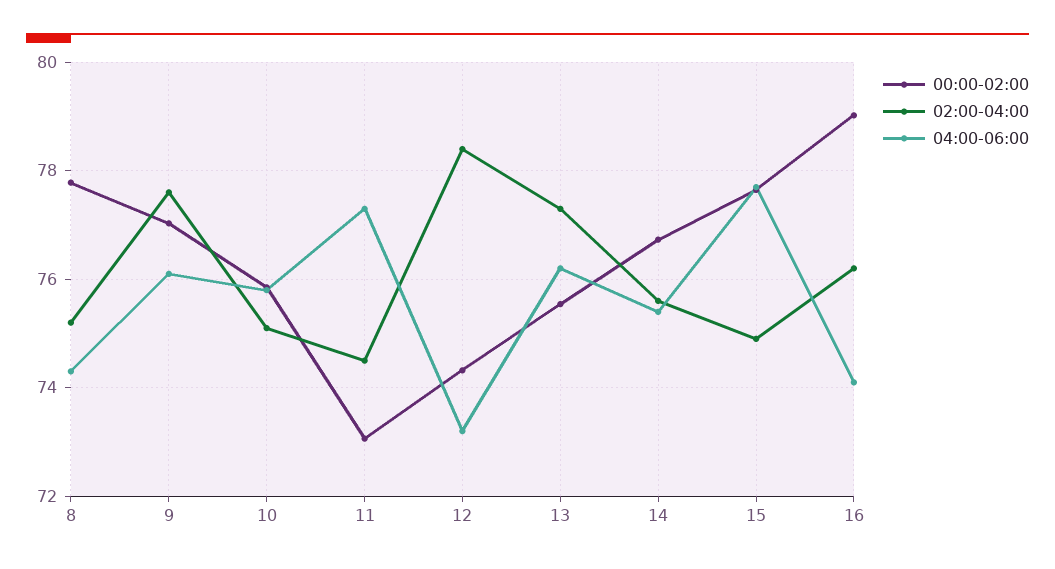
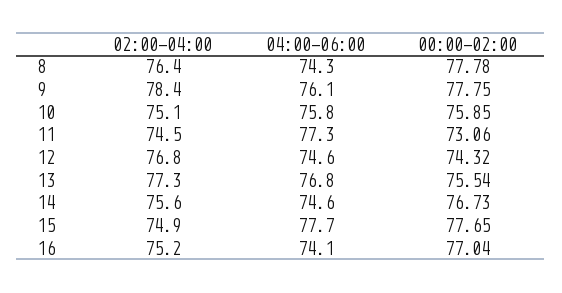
02:00-04:00, 8: 75.2 -> 76.4
00:00-02:00, 9: 77 -> 77.75
02:00-04:00, 9: 77.6 -> 78.4
02:00-04:00, 12: 78.4 -> 76.8
04:00-06:00, 12: 73.2 -> 74.6
04:00-06:00, 13: 76.2 -> 76.8
04:00-06:00, 14: 75.4 -> 74.6
00:00-02:00, 16: 79 -> 77.04
02:00-04:00, 16: 76.2 -> 75.2

